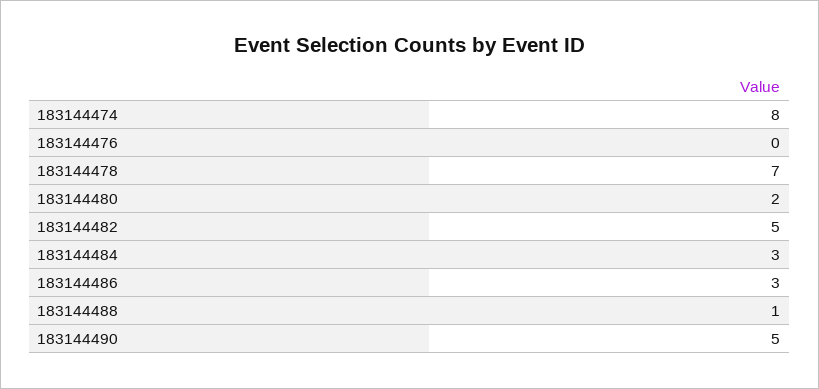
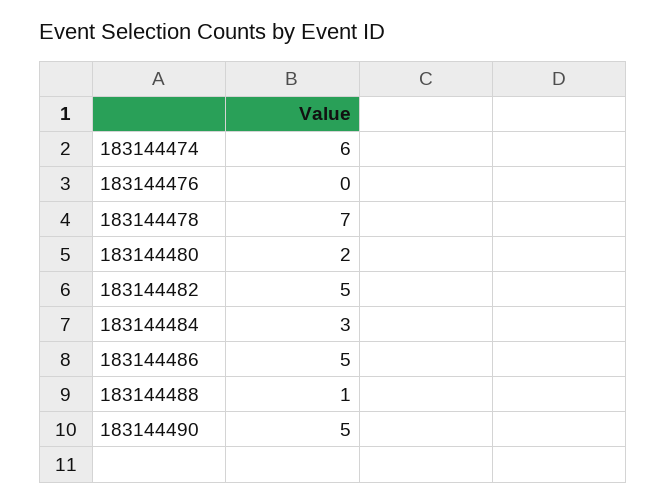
183144474: 8 -> 6
183144486: 3 -> 5

